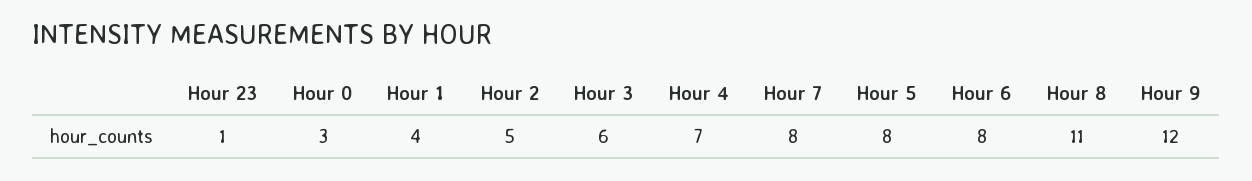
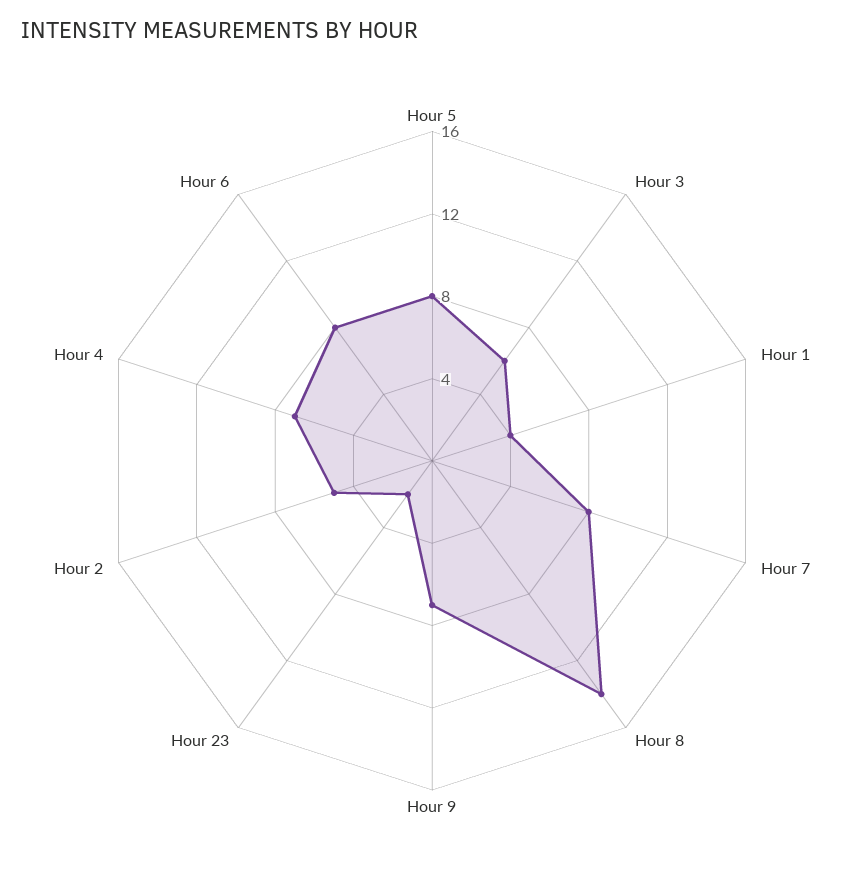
Hour 23: 1 -> 2
Hour 0: 3 -> none
Hour 8: 11 -> 14
Hour 9: 12 -> 7

